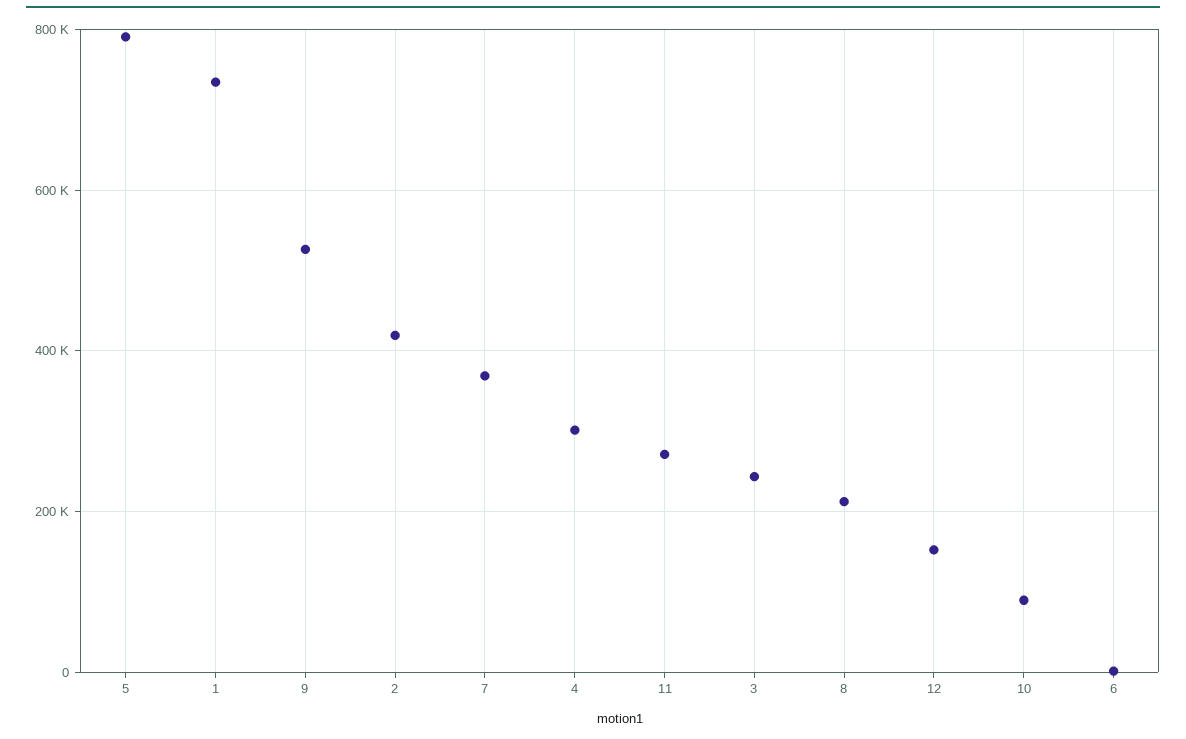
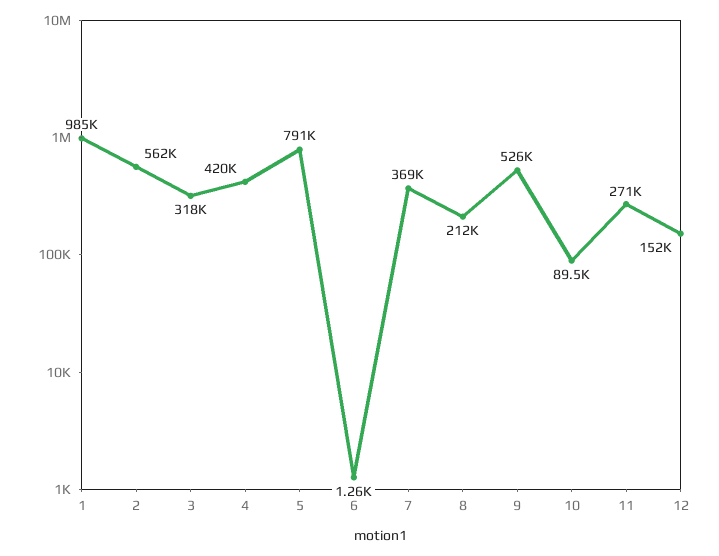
1: 740000 -> 985000
2: 420000 -> 562000
4: 300000 -> 420000
3: 240000 -> 318000

